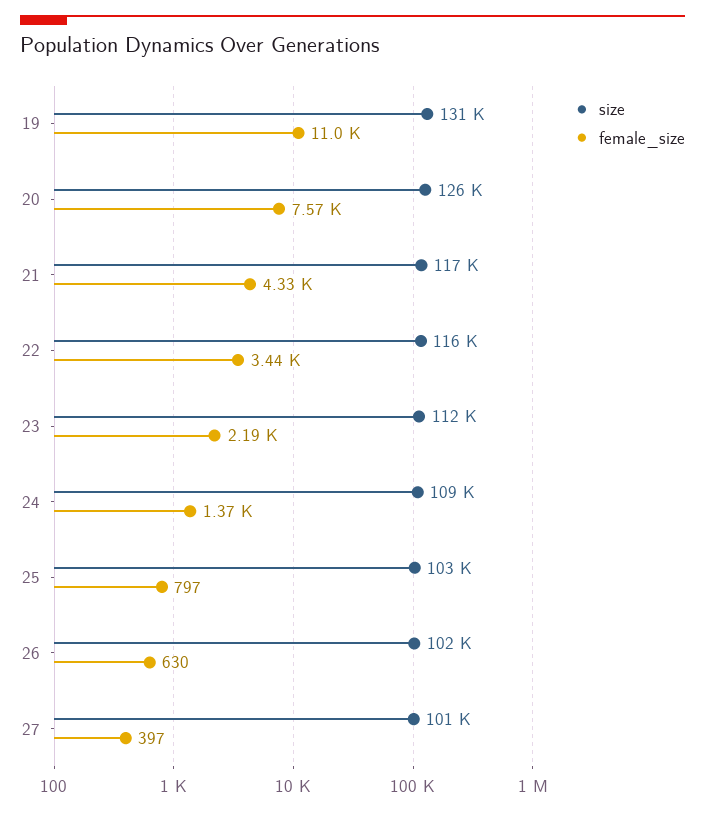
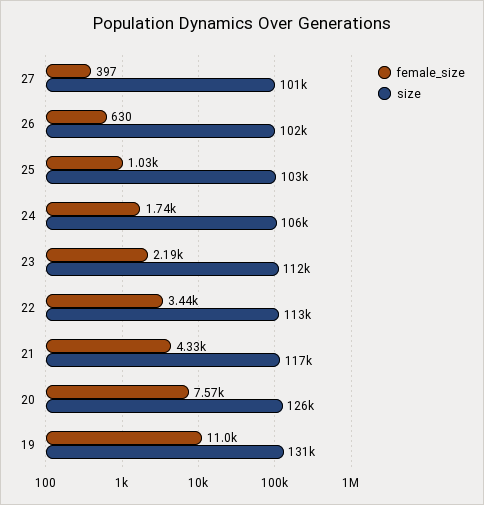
size, 22: 116000 -> 113000
size, 24: 109000 -> 106000
female_size, 24: 1370 -> 1740
female_size, 25: 797 -> 1030

